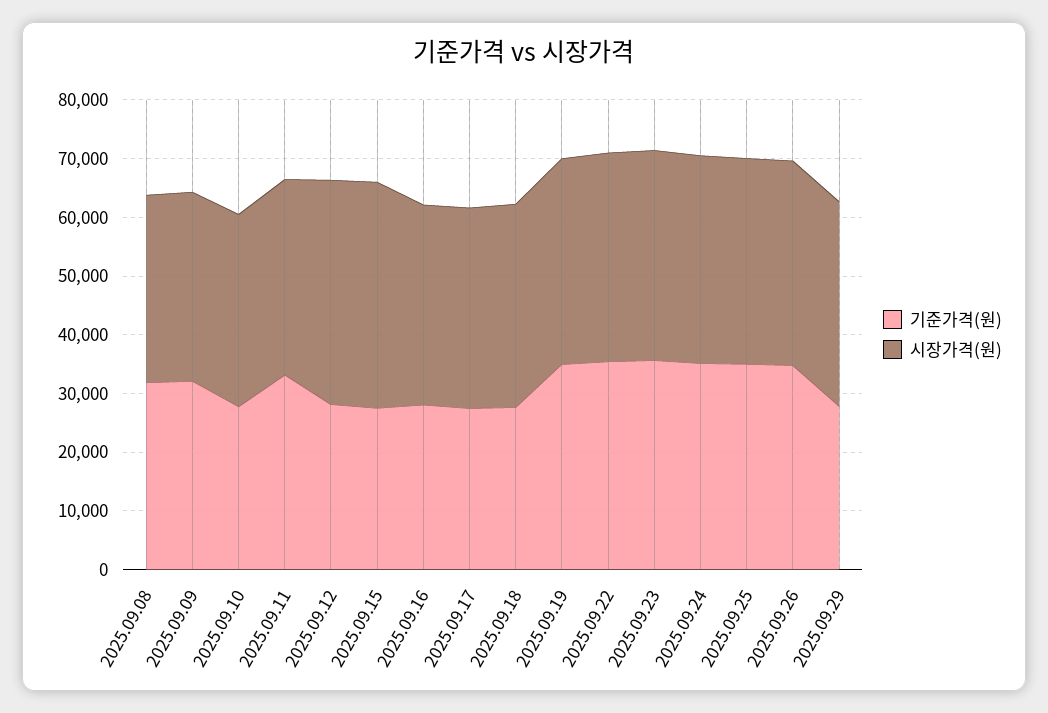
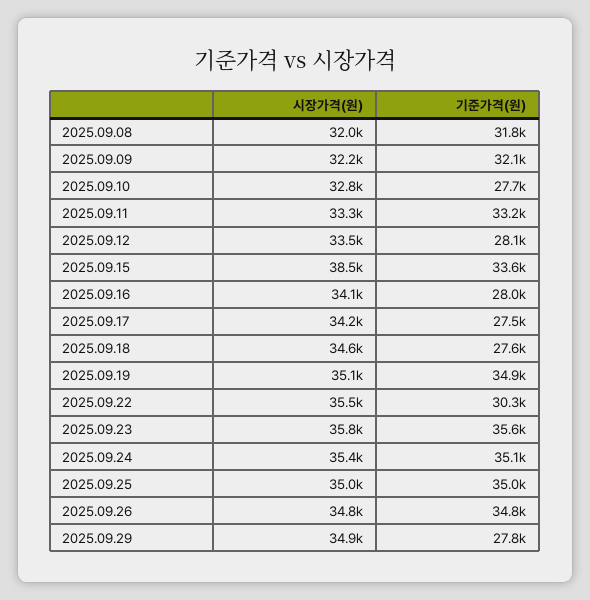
시장가격(원), 2025.09.12: 38000 -> 33500
기준가격(원), 2025.09.15: 28000 -> 33600
기준가격(원), 2025.09.22: 36000 -> 30300

